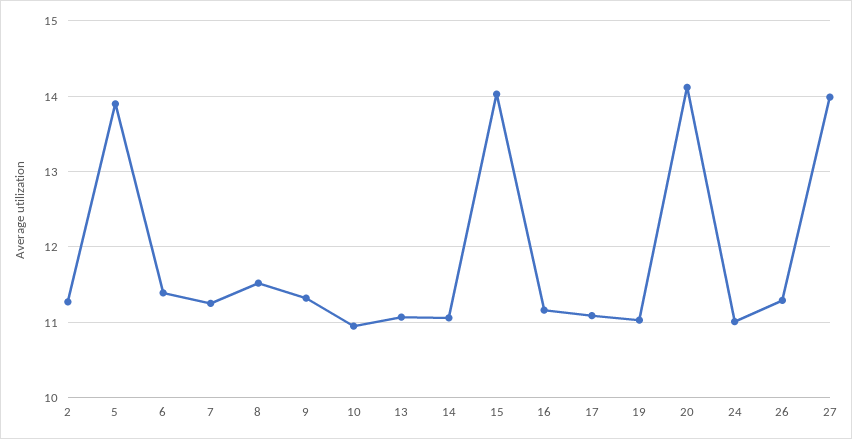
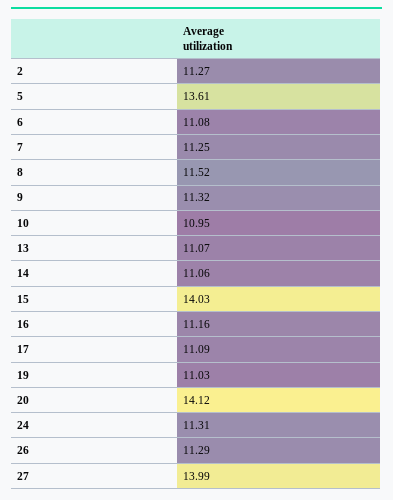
5: 13.9 -> 13.61
6: 11.4 -> 11.08
24: 11 -> 11.31

